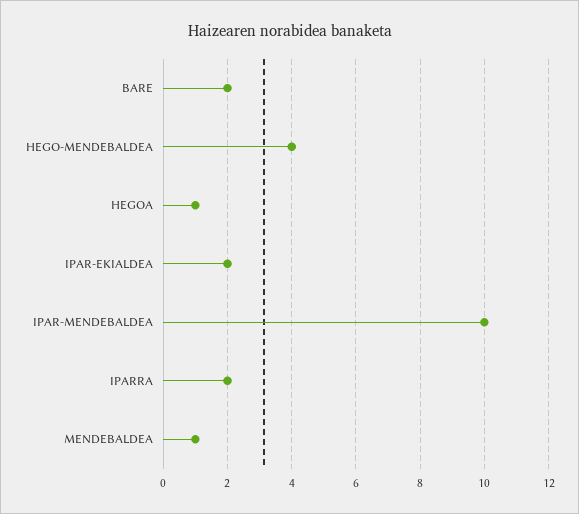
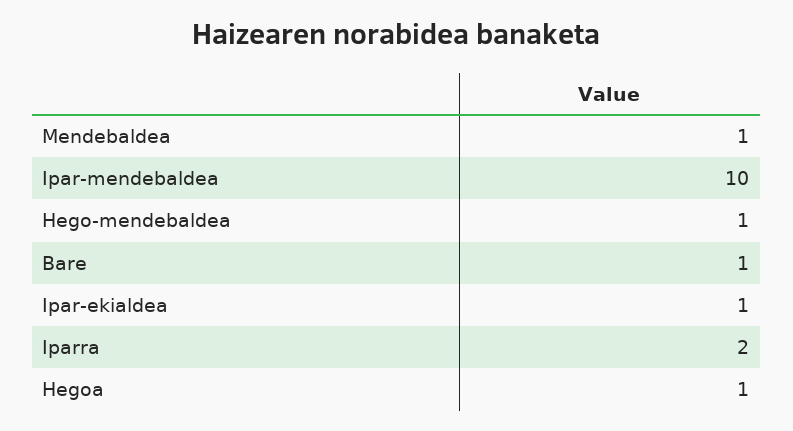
BARE: 2 -> 1
HEGO-MENDEBALDEA: 4 -> 1
IPAR-EKIALDEA: 2 -> 1

